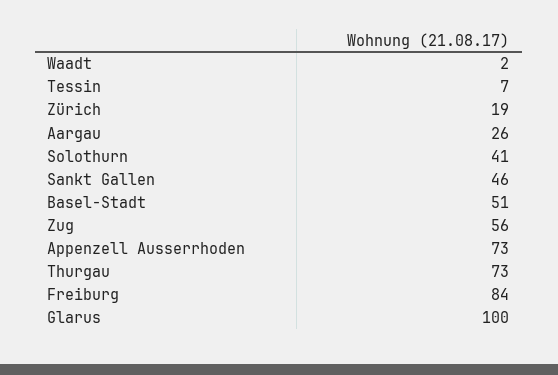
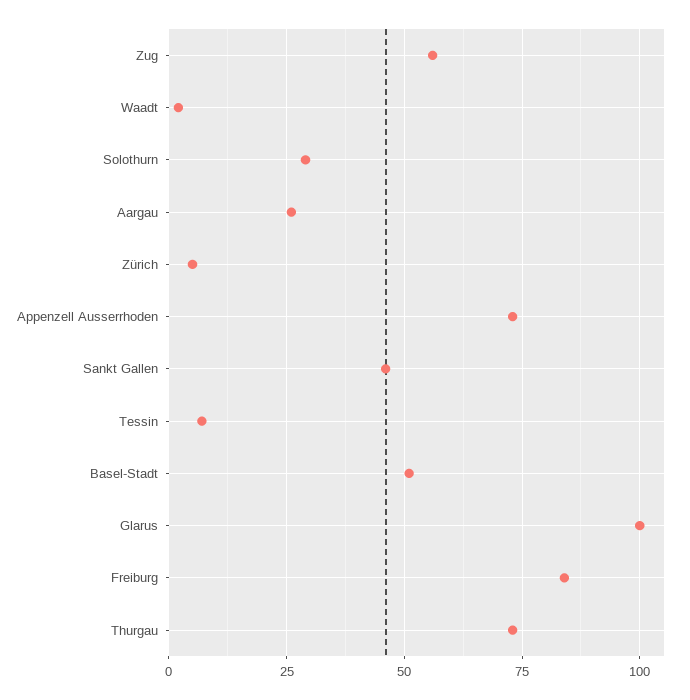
Zürich: 19 -> 5
Solothurn: 41 -> 30

